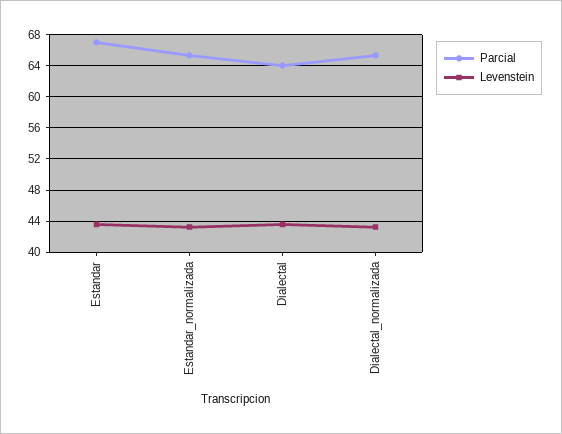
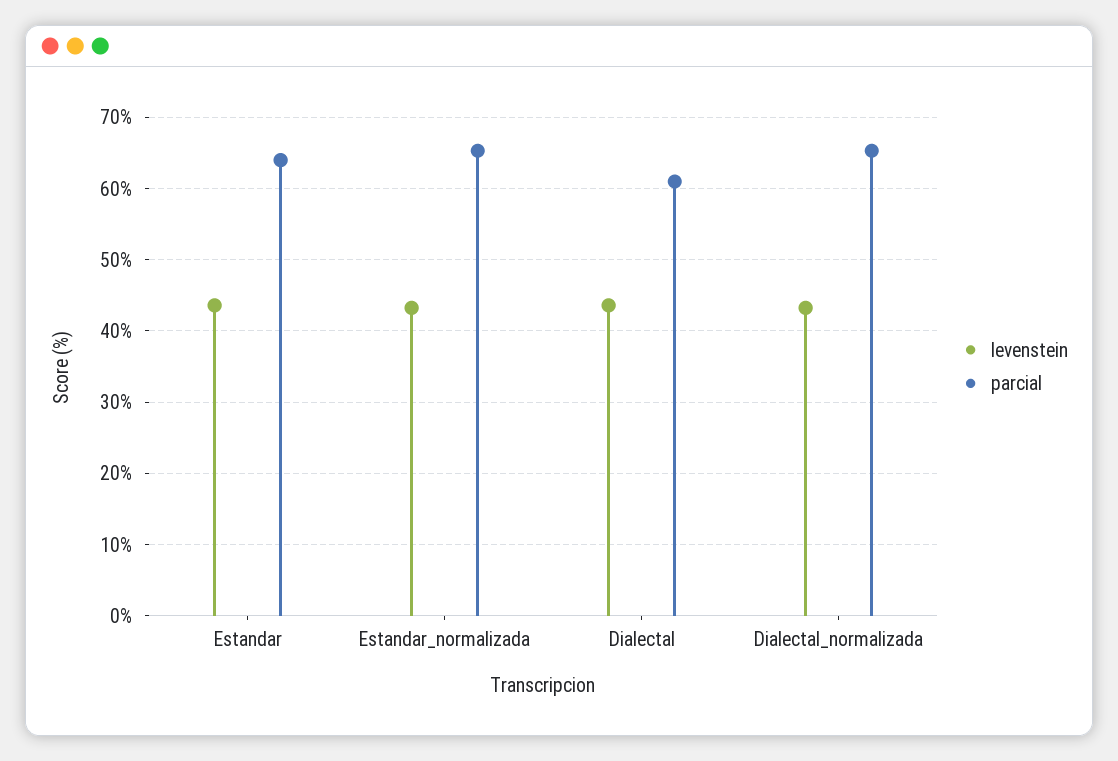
Parcial, Estandar: 67 -> 64
Parcial, Dialectal: 64 -> 61

